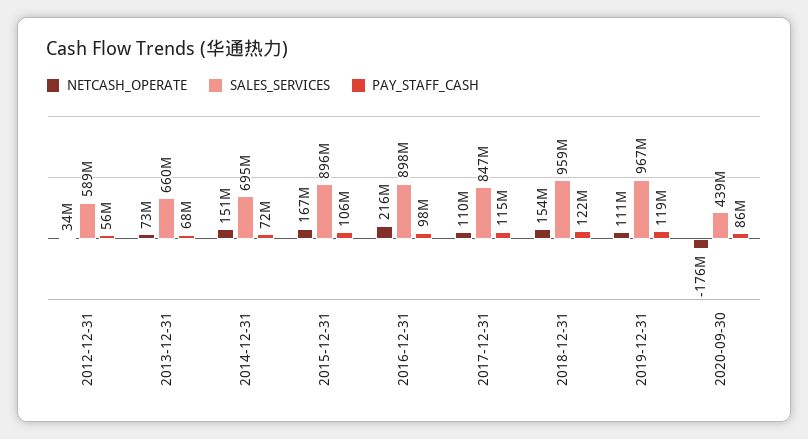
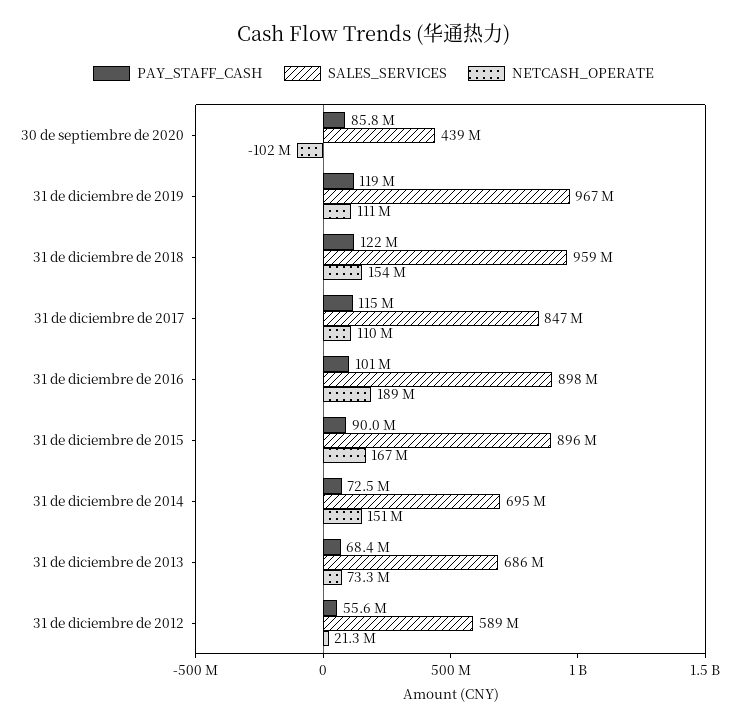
NETCASH_OPERATE, 2012-12-31: 34000000 -> 21300000
SALES_SERVICES, 2013-12-31: 660000000 -> 686000000
PAY_STAFF_CASH, 2015-12-31: 106000000 -> 90000000
NETCASH_OPERATE, 2016-12-31: 216000000 -> 189000000
PAY_STAFF_CASH, 2016-12-31: 98000000 -> 101000000
NETCASH_OPERATE, 2020-09-30: -176000000 -> -102000000

